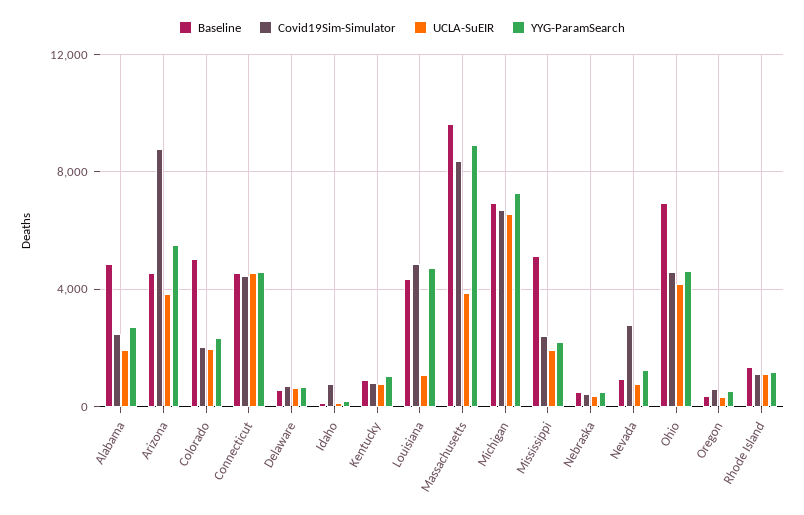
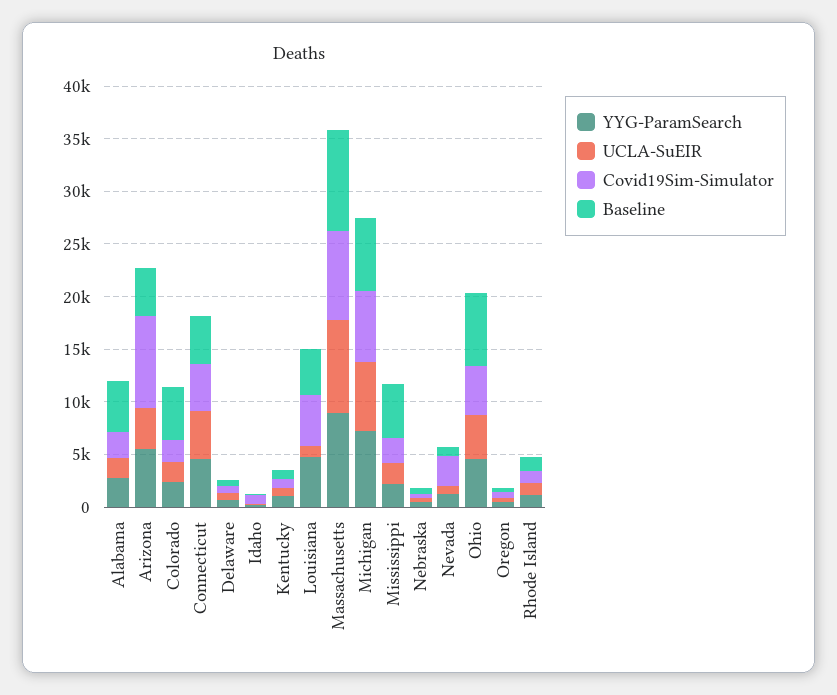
UCLA-SuEIR, Massachusetts: 4000 -> 9000

